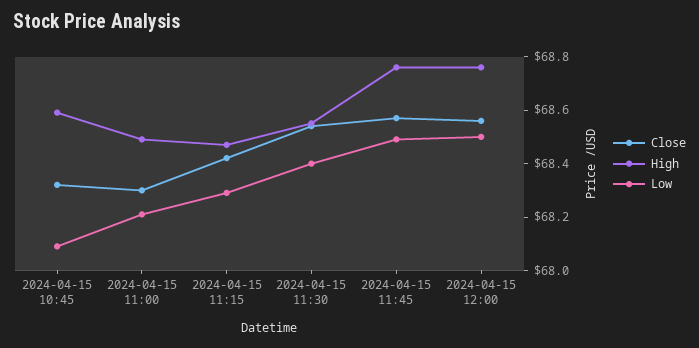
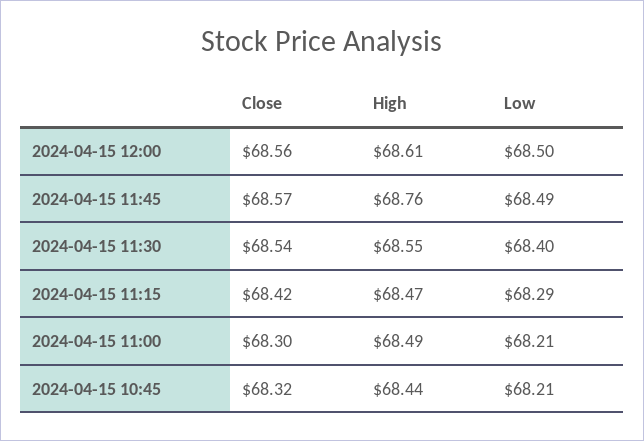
High, 2024-04-15 10:45: 68.6 -> 68.44
Low, 2024-04-15 10:45: 68.1 -> 68.21
High, 2024-04-15 12:00: 68.75 -> 68.61

